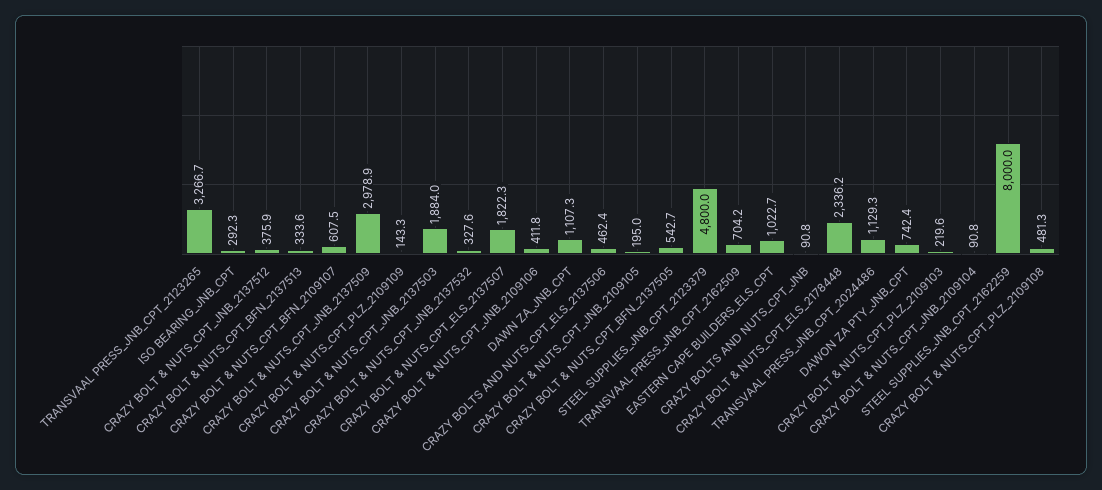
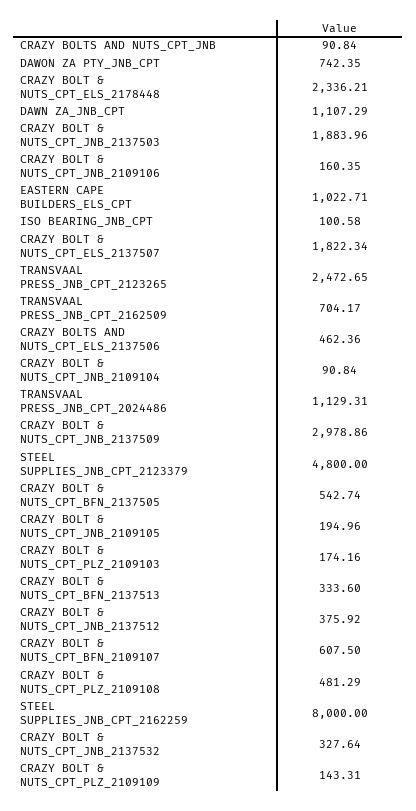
TRANSVAAL PRESS_JNB_CPT_2123265: 3266.7 -> 2472.65
ISO BEARING_JNB_CPT: 292.3 -> 100.58
CRAZY BOLT & NUTS_CPT_JNB_2109106: 411.8 -> 160.35
CRAZY BOLT & NUTS_CPT_PLZ_2109103: 219.6 -> 174.16

